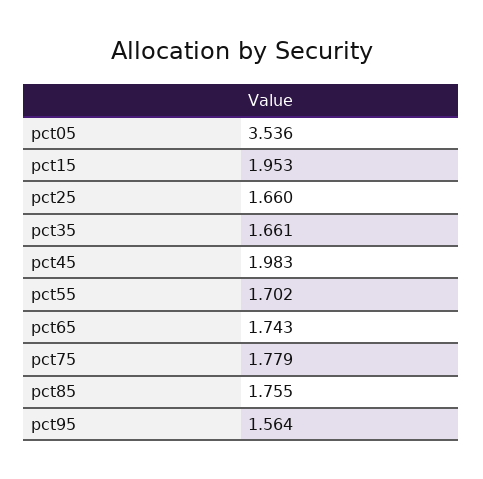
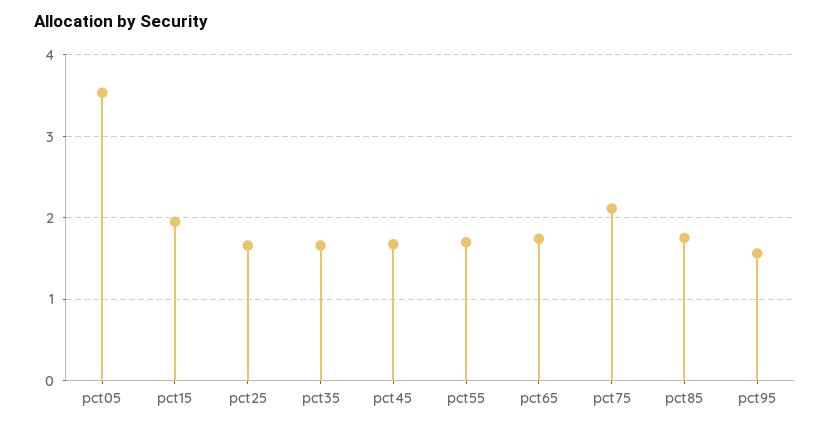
pct45: 1.983 -> 1.7
pct75: 1.779 -> 2.1

